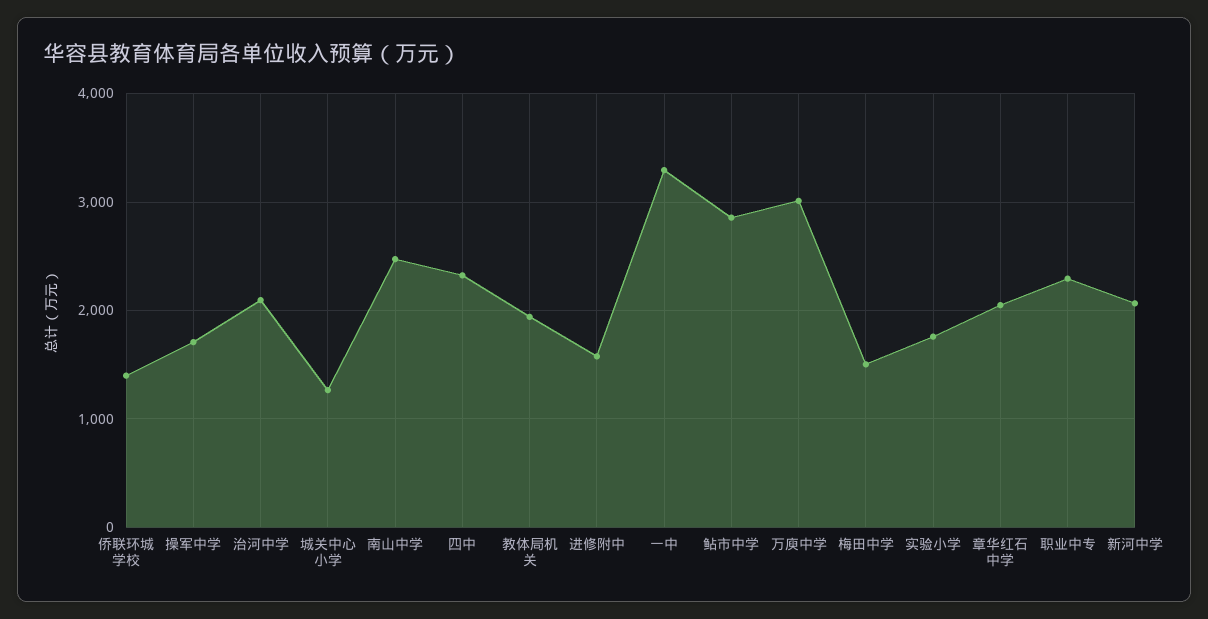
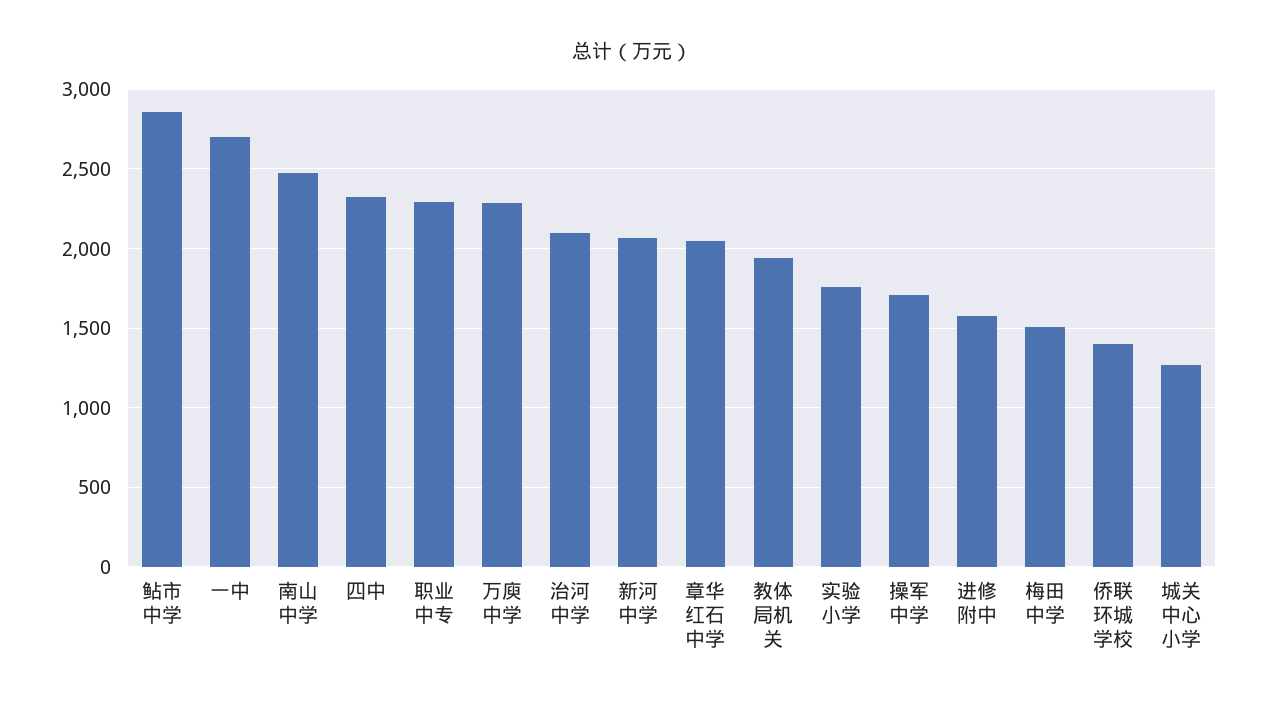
一中: 3300 -> 2700
万庾中学: 3000 -> 2300

